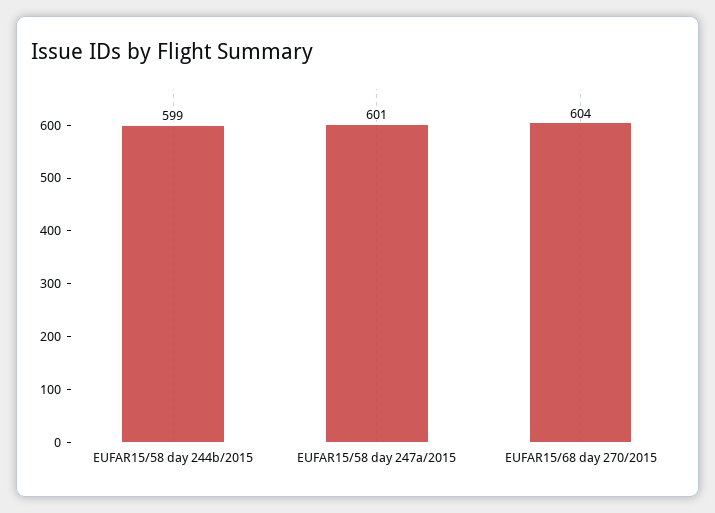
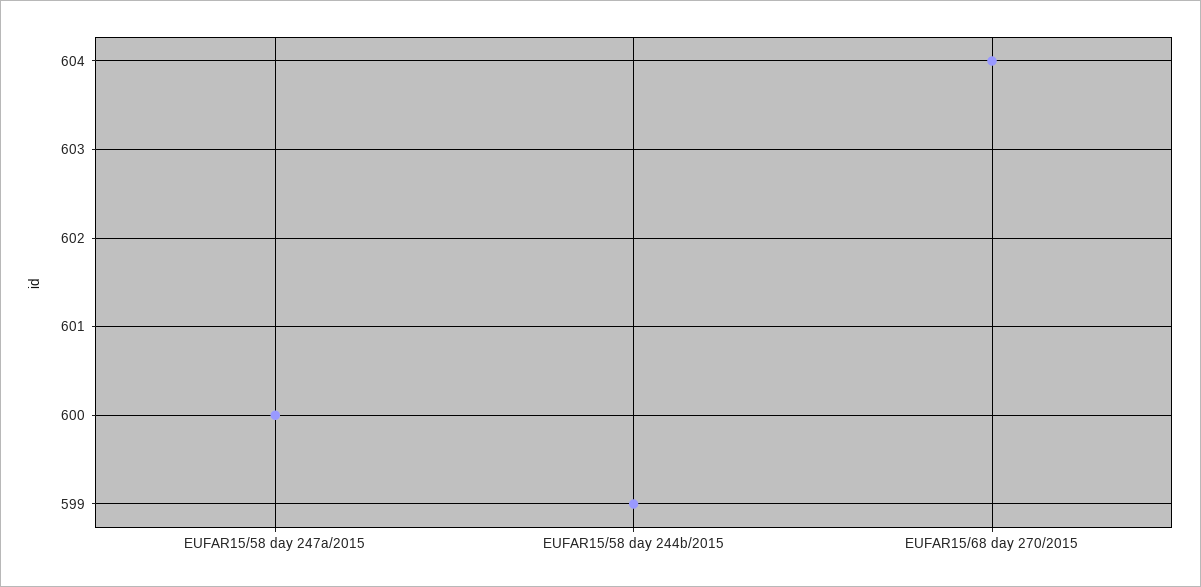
EUFAR15/58 day 247a/2015: 601 -> 600

